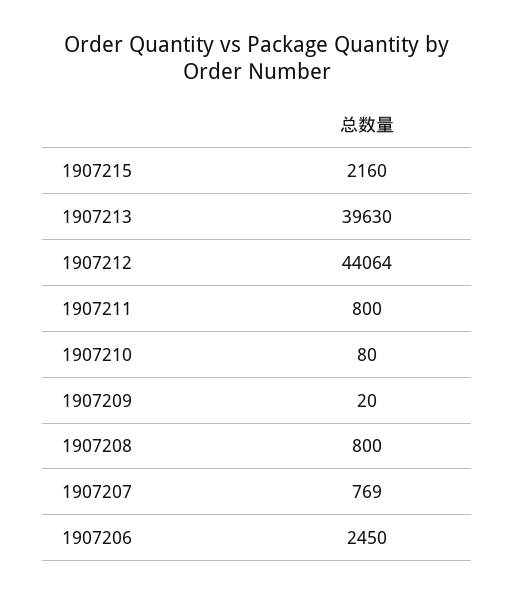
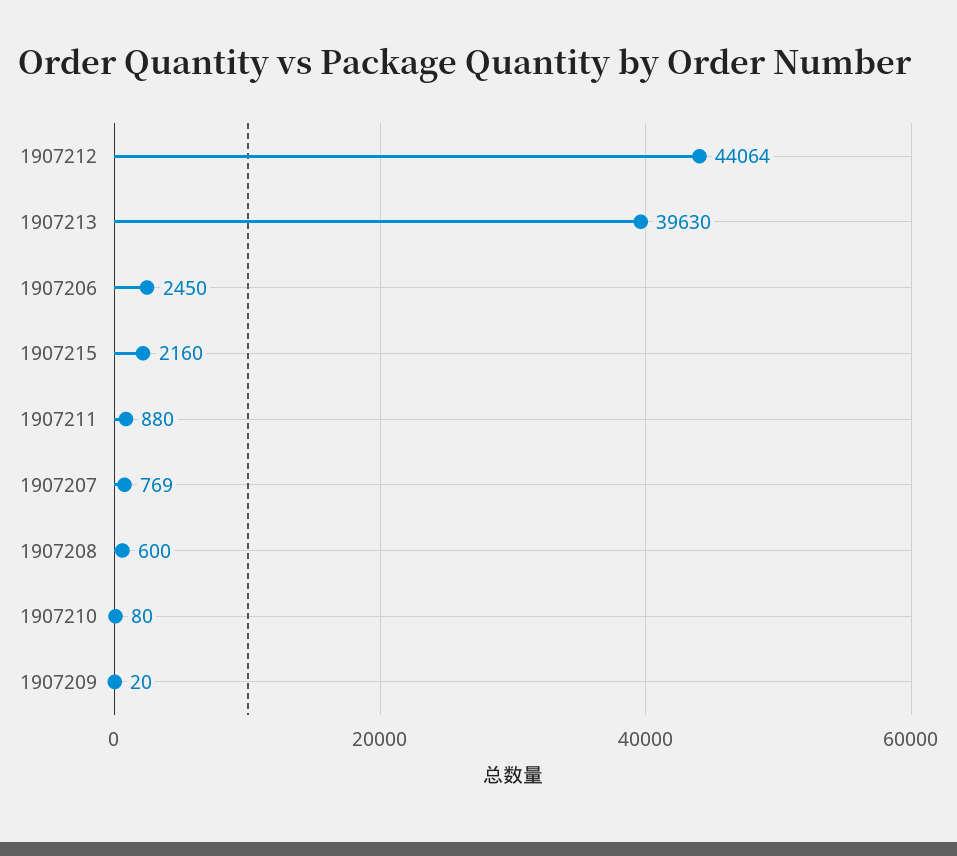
1907211: 800 -> 880
1907208: 800 -> 600

